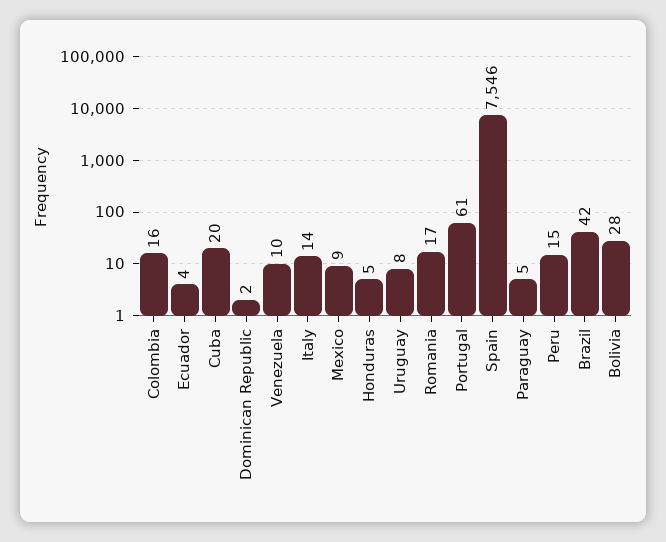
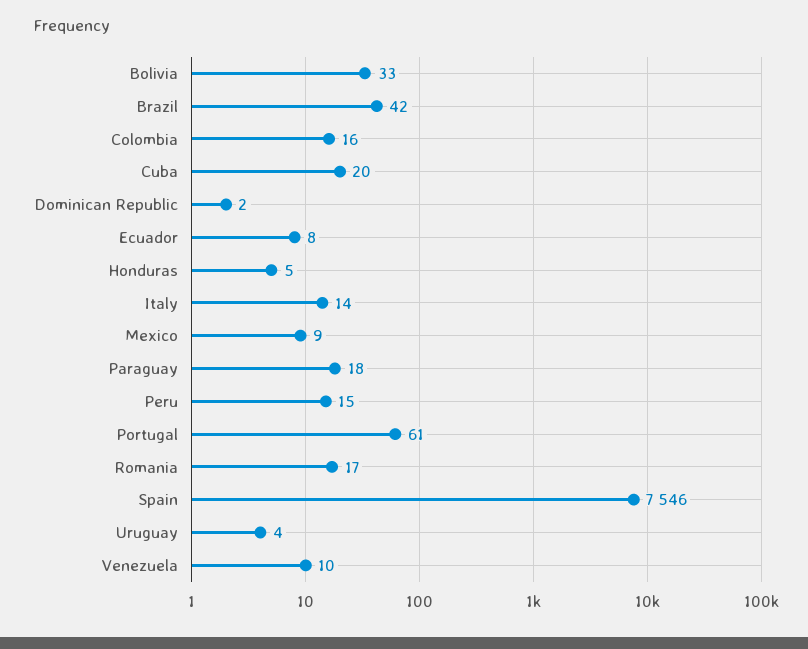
Ecuador: 4 -> 8
Uruguay: 8 -> 4
Paraguay: 5 -> 18
Bolivia: 28 -> 33

